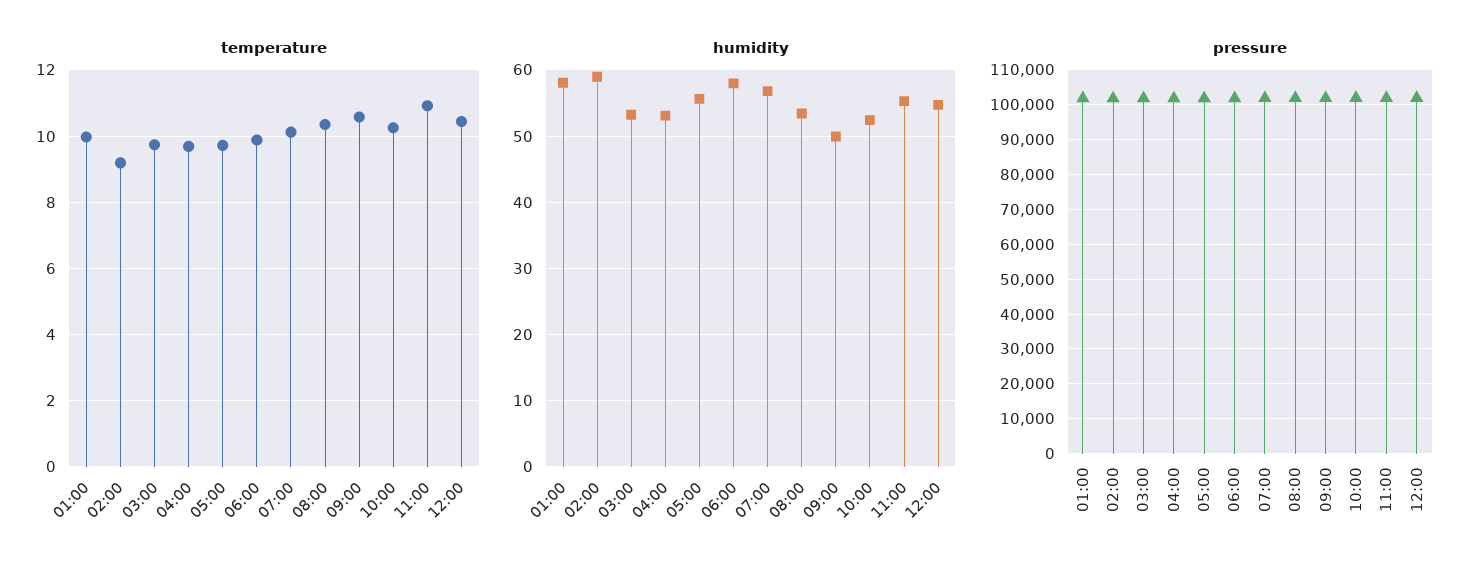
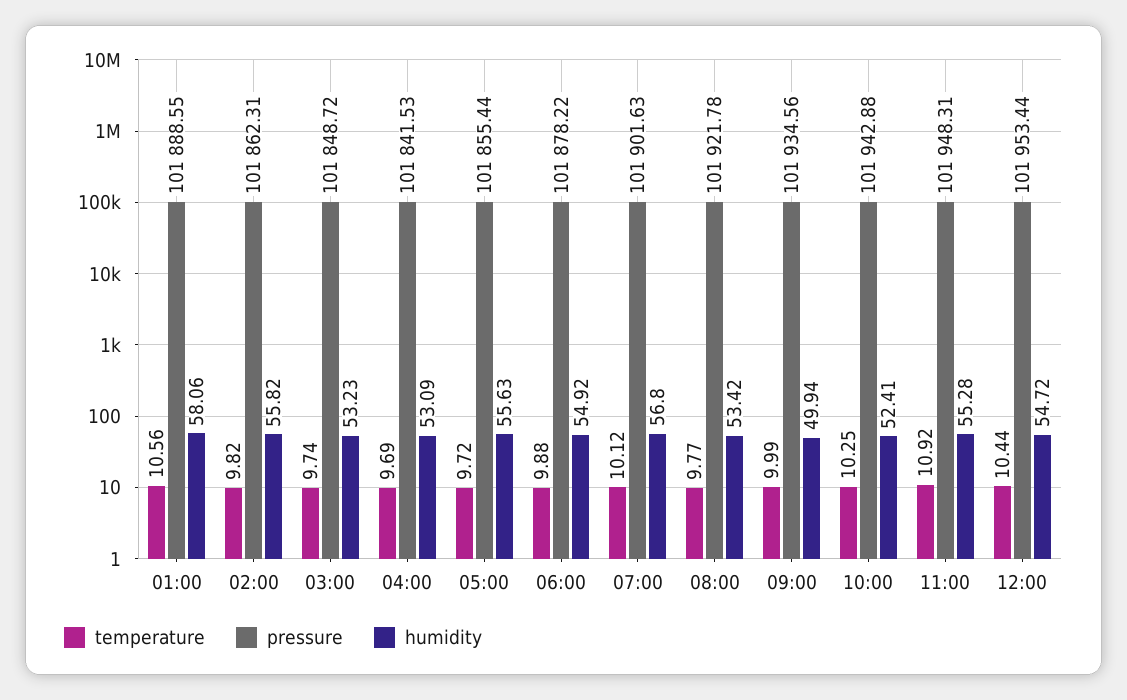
temperature, 01:00: 10 -> 10.56
temperature, 02:00: 9.2 -> 9.82
temperature, 08:00: 10.4 -> 9.77
temperature, 09:00: 10.6 -> 9.99
humidity, 02:00: 59 -> 55.82
humidity, 06:00: 58 -> 54.92

